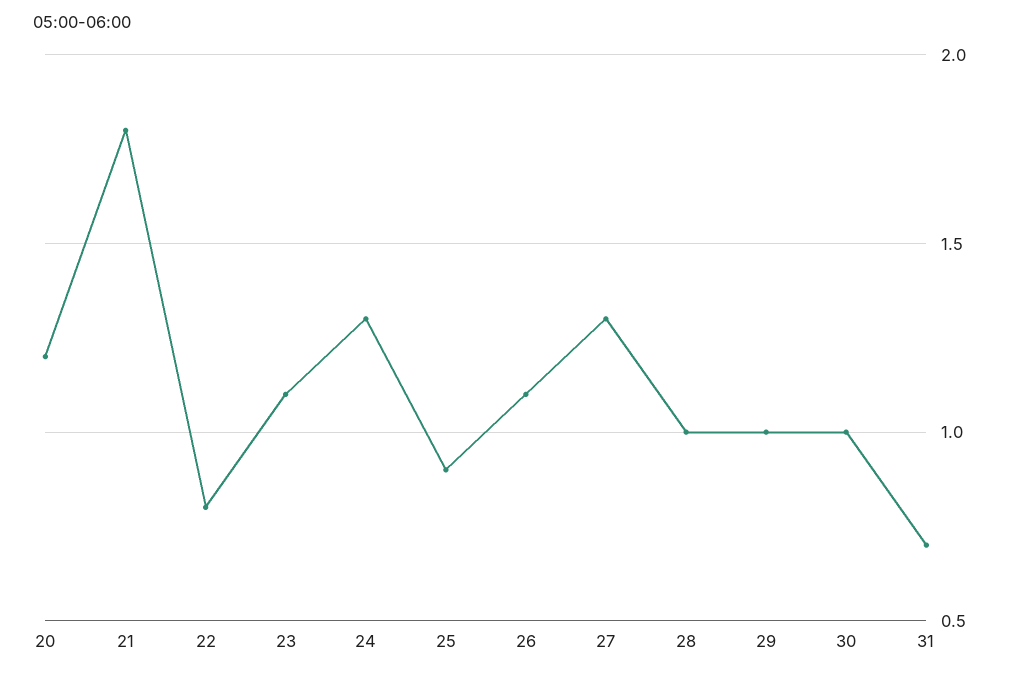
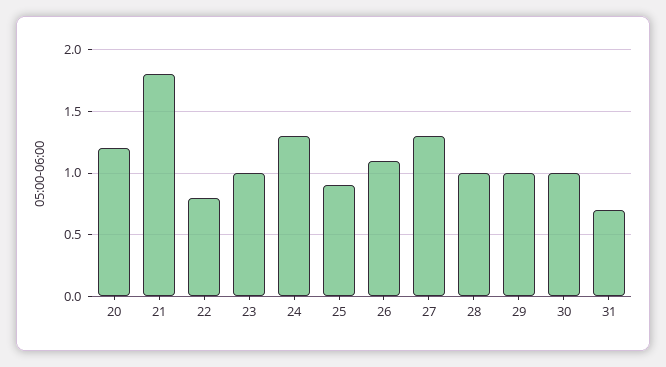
23: 1.1 -> 1

